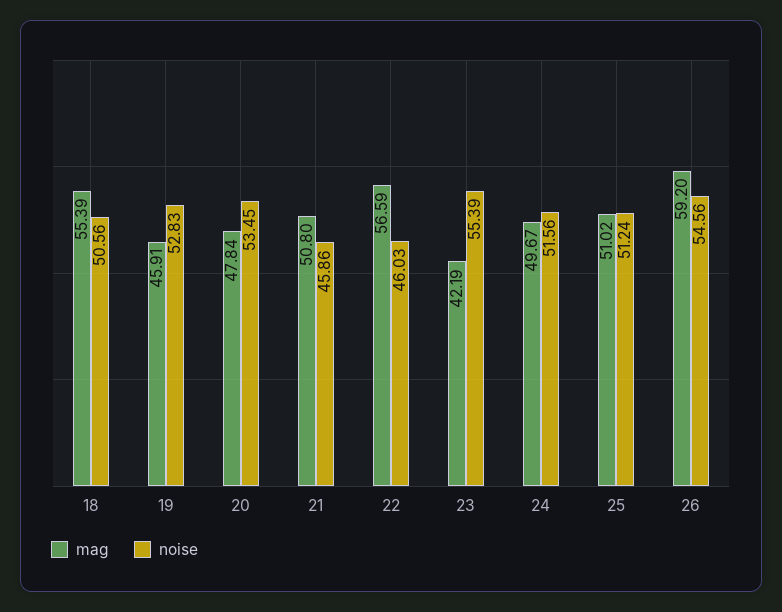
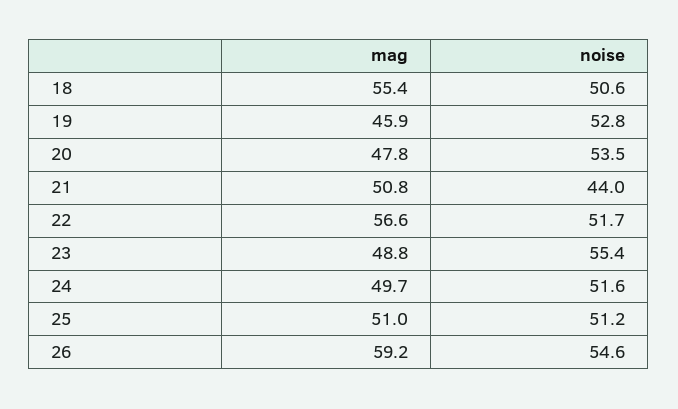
noise, 21: 45.86 -> 44
noise, 22: 46.03 -> 51.7
mag, 23: 42.19 -> 48.8

